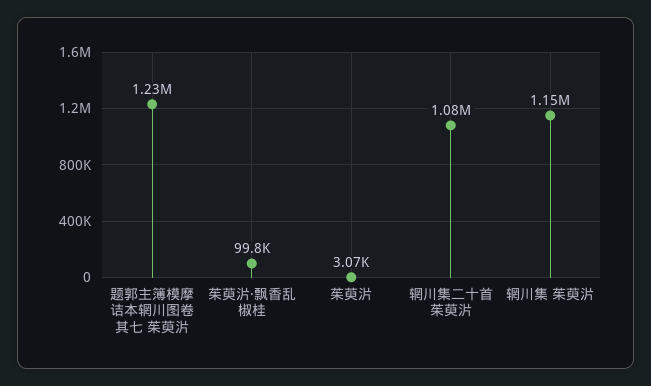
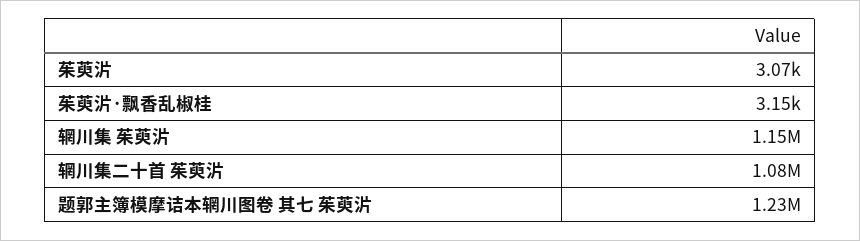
茱萸沜·飘香乱椒桂: 99800 -> 3150

